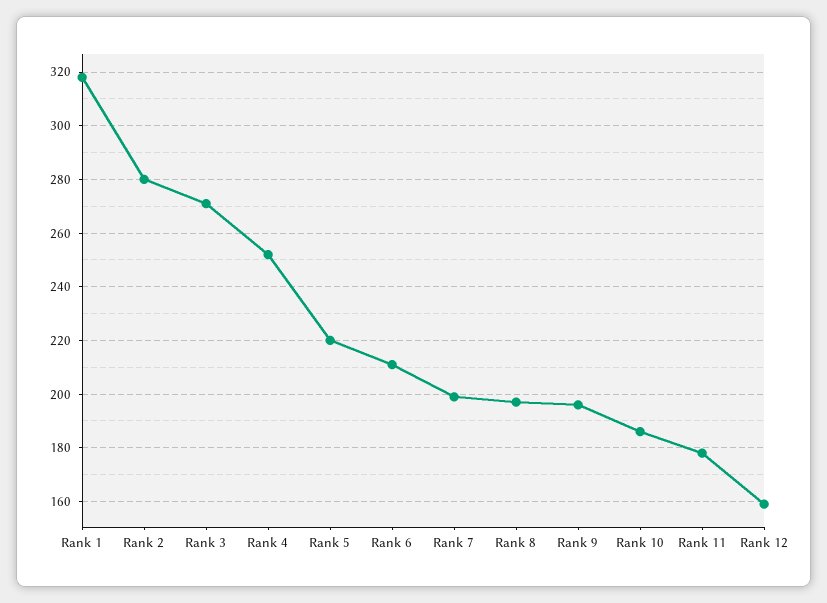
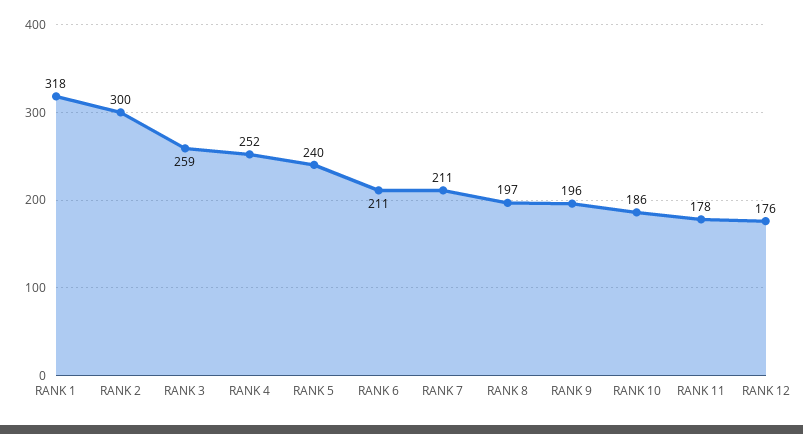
Rank 2: 280 -> 300
Rank 3: 270 -> 259
Rank 5: 220 -> 240
Rank 7: 200 -> 211
Rank 12: 160 -> 176

